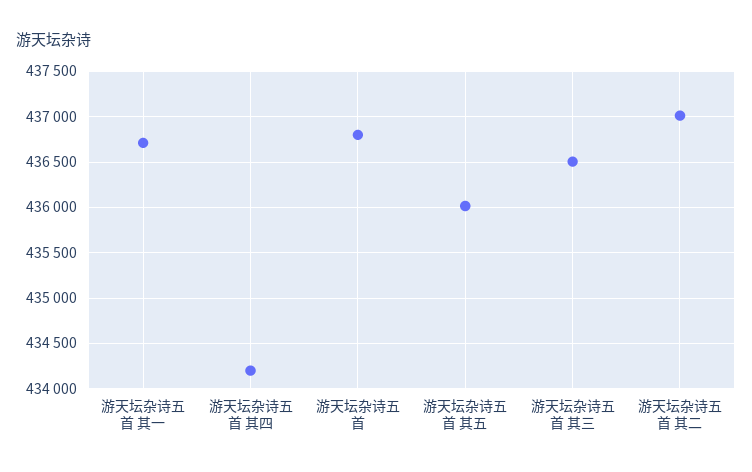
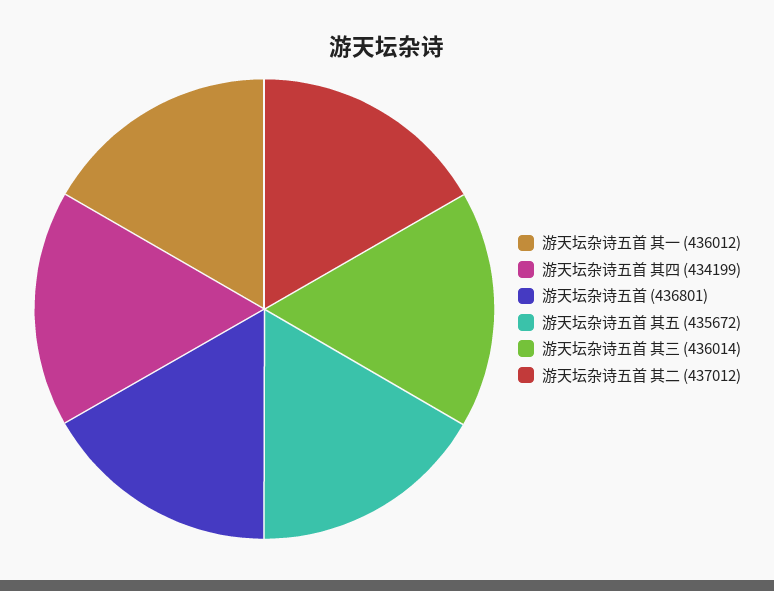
游天坛杂诗五首 其一: 436700 -> 436012
游天坛杂诗五首 其五: 436000 -> 435672
游天坛杂诗五首 其三: 436500 -> 436014

